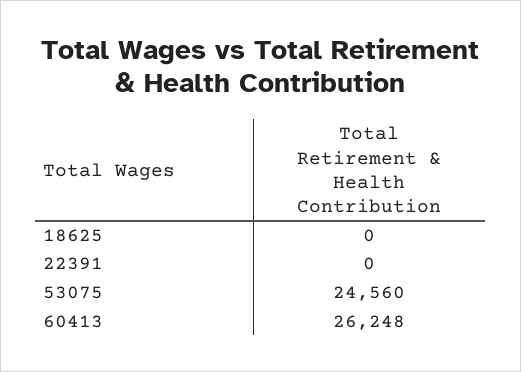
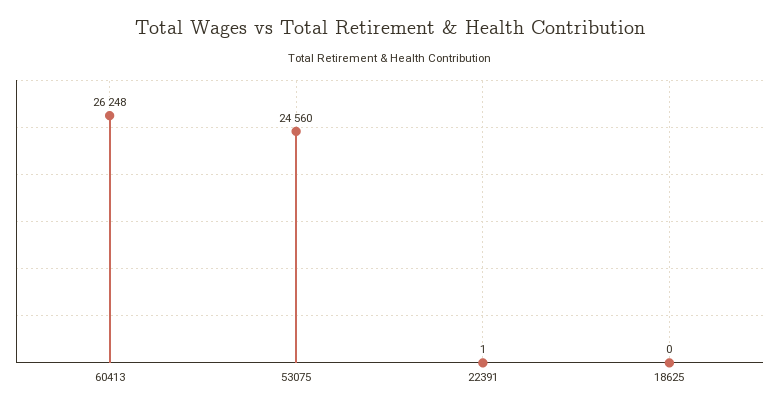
22391: 0 -> 1

